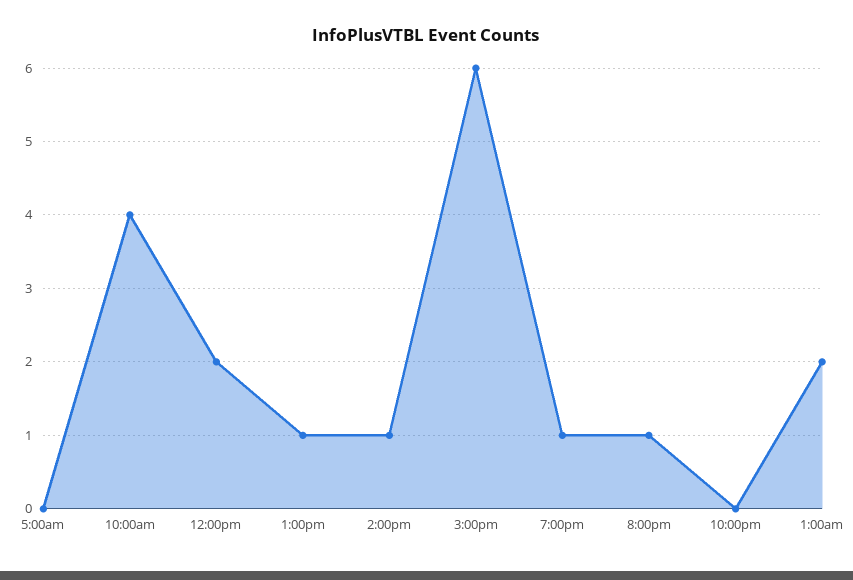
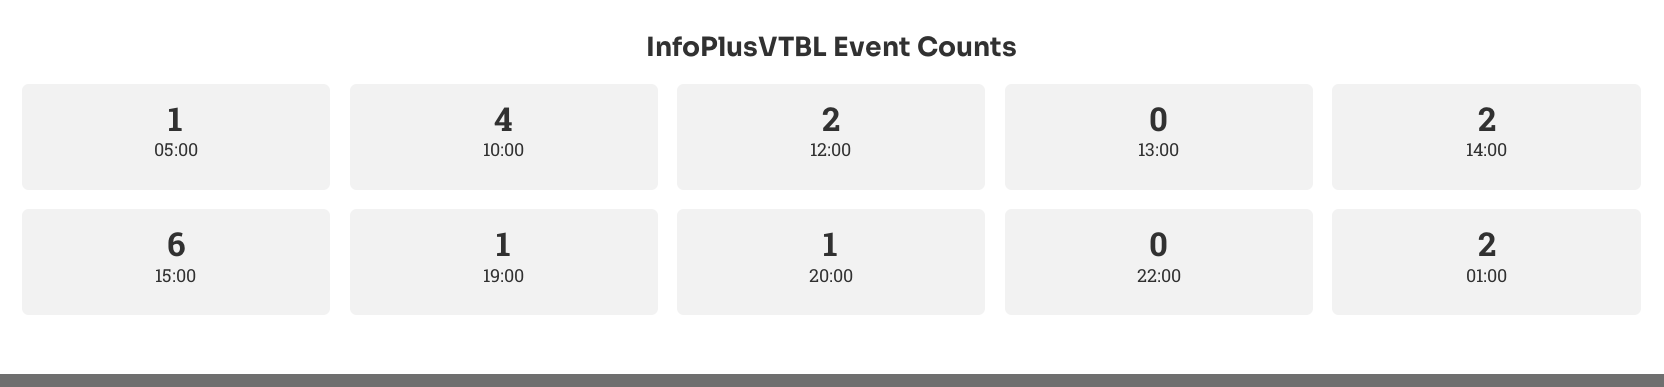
5:00am: 0 -> 1
1:00pm: 1 -> 0
2:00pm: 1 -> 2

